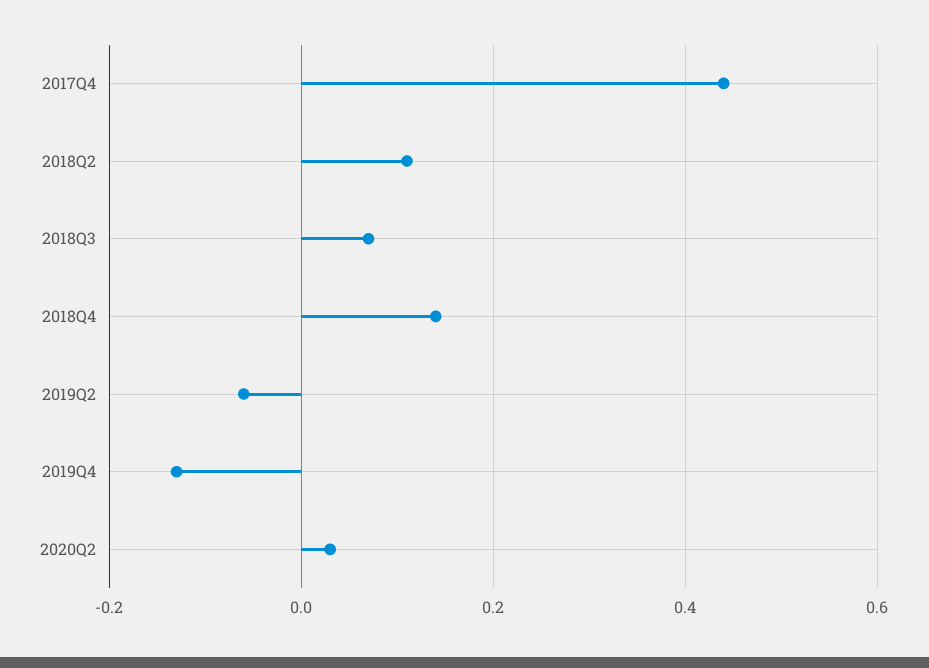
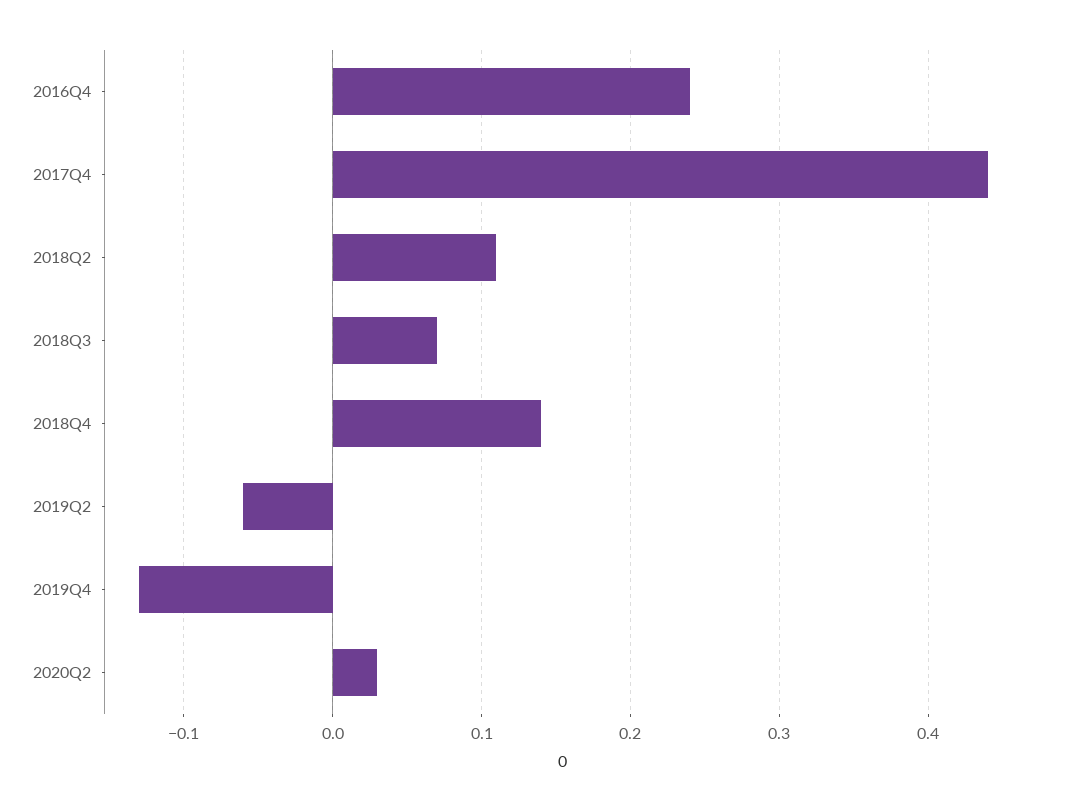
2016Q4: none -> 0.24

